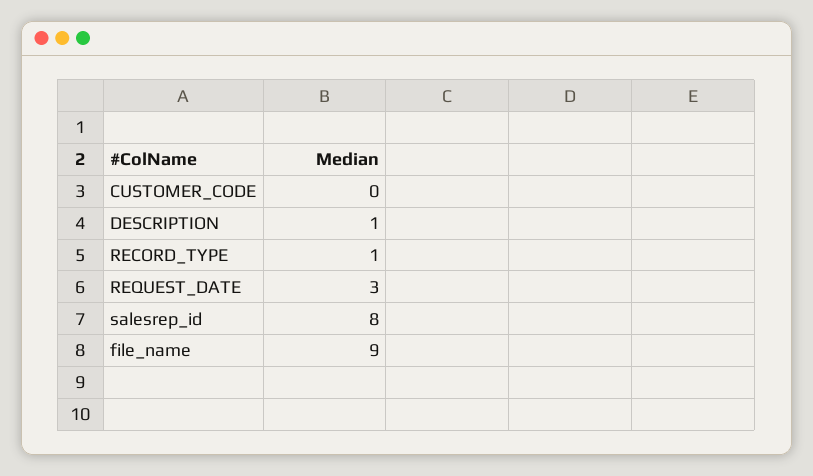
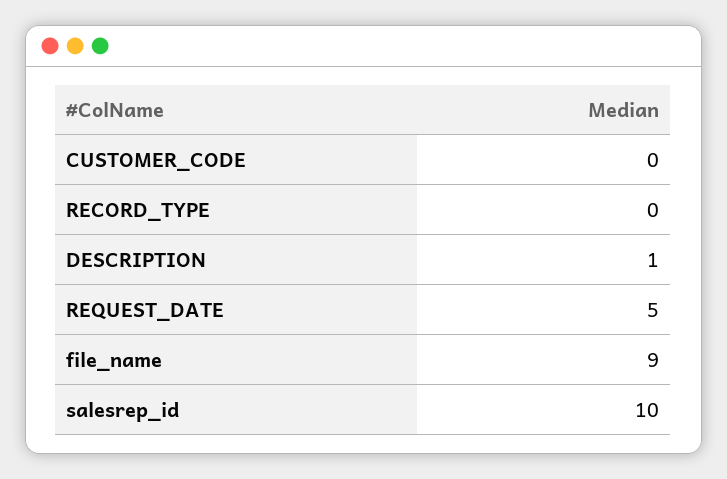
RECORD_TYPE: 1 -> 0
REQUEST_DATE: 3 -> 5
salesrep_id: 8 -> 10

